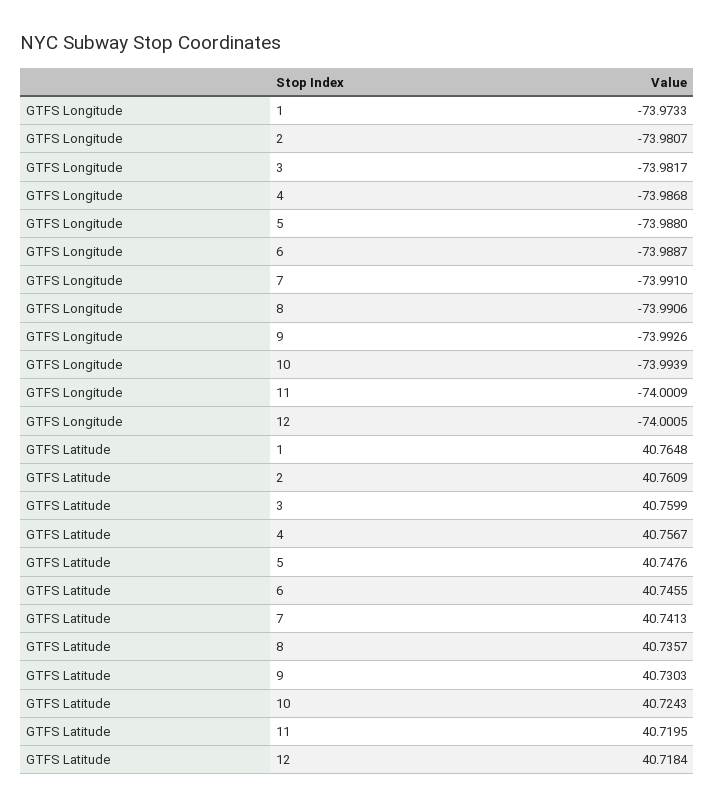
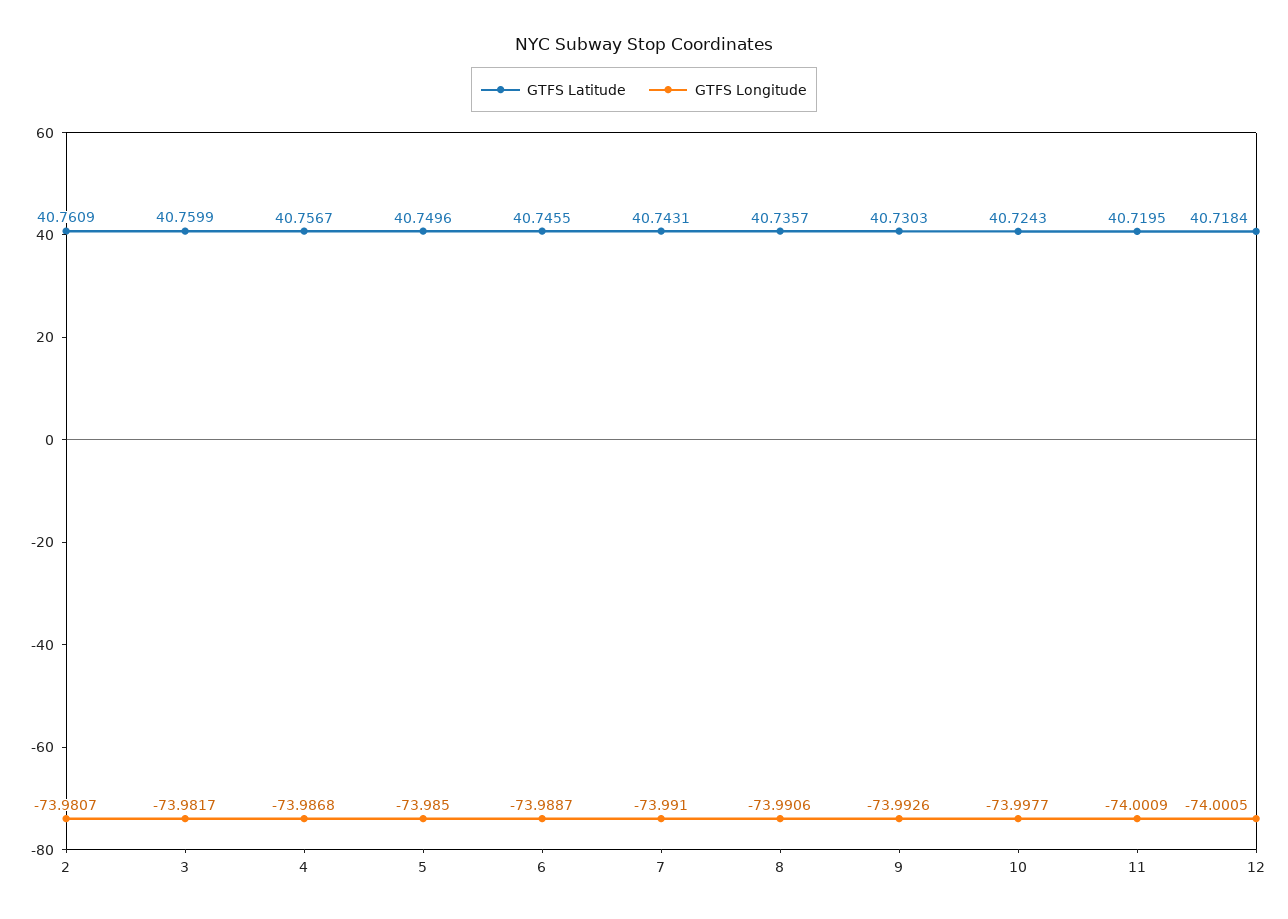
GTFS Longitude, 1: -73.9733 -> none
GTFS Longitude, 5: -73.988 -> -73.985
GTFS Longitude, 10: -73.9939 -> -73.9977
GTFS Latitude, 1: 40.7648 -> none
GTFS Latitude, 5: 40.7476 -> 40.7496
GTFS Latitude, 7: 40.7413 -> 40.7431

